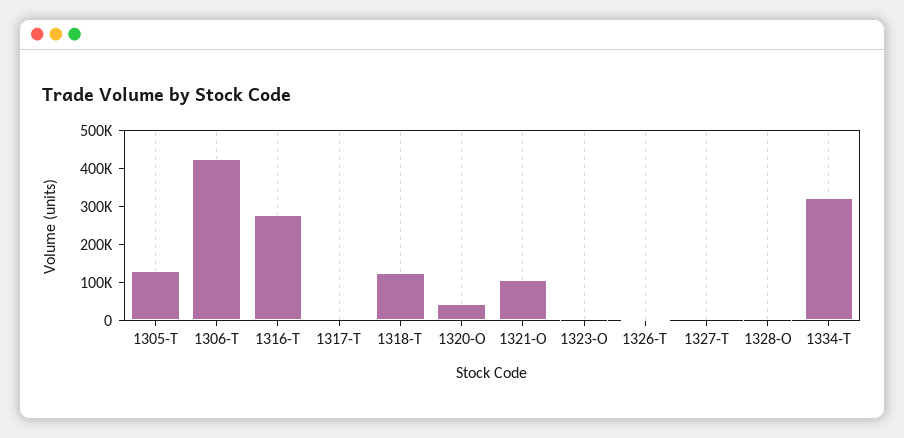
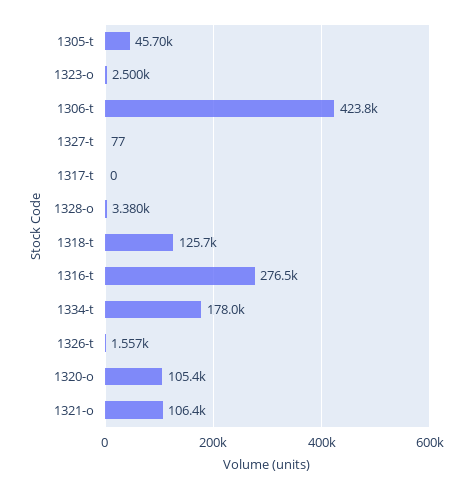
1305-T: 125000 -> 45700
1320-O: 50000 -> 105400
1334-T: 325000 -> 178000

